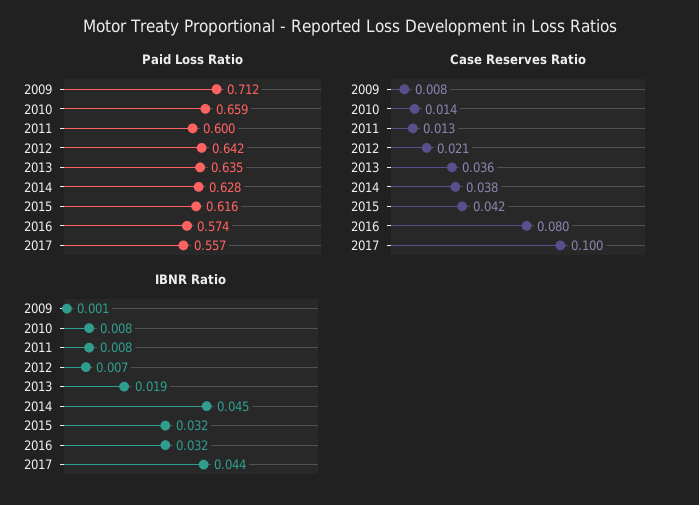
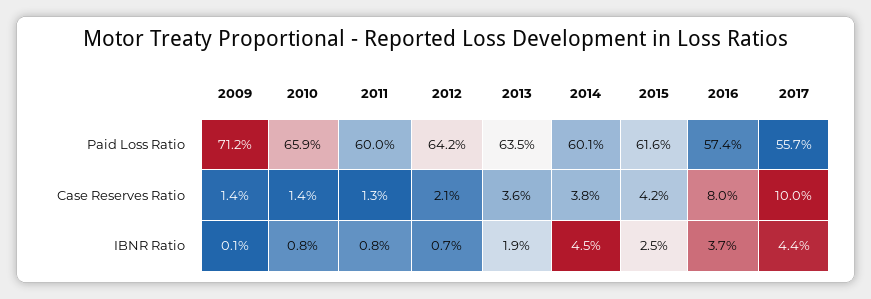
Paid Loss Ratio, 2014: 0.628 -> 0.601
Case Reserves Ratio, 2009: 0.008 -> 0.014
IBNR Ratio, 2015: 0.032 -> 0.025
IBNR Ratio, 2016: 0.032 -> 0.037

